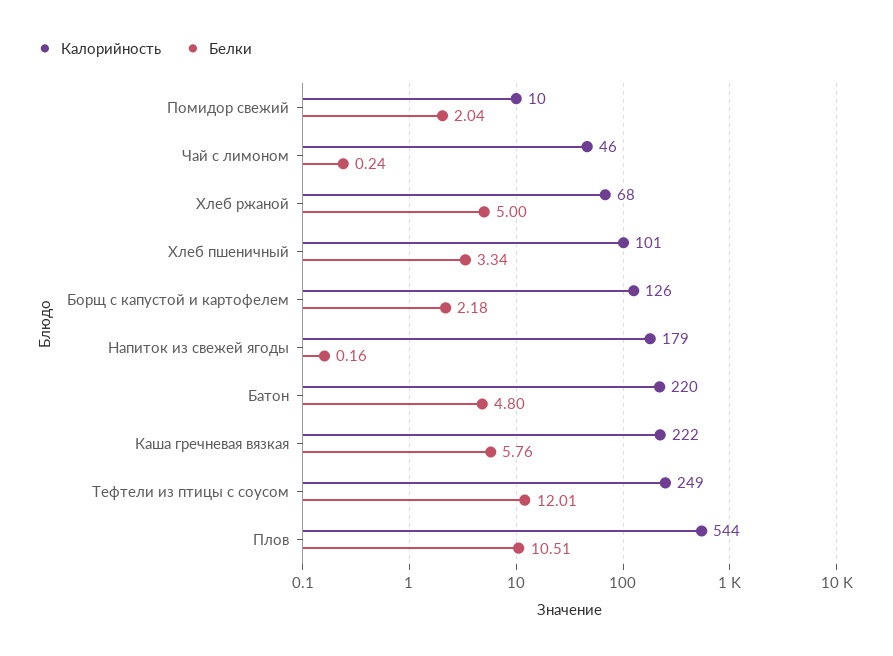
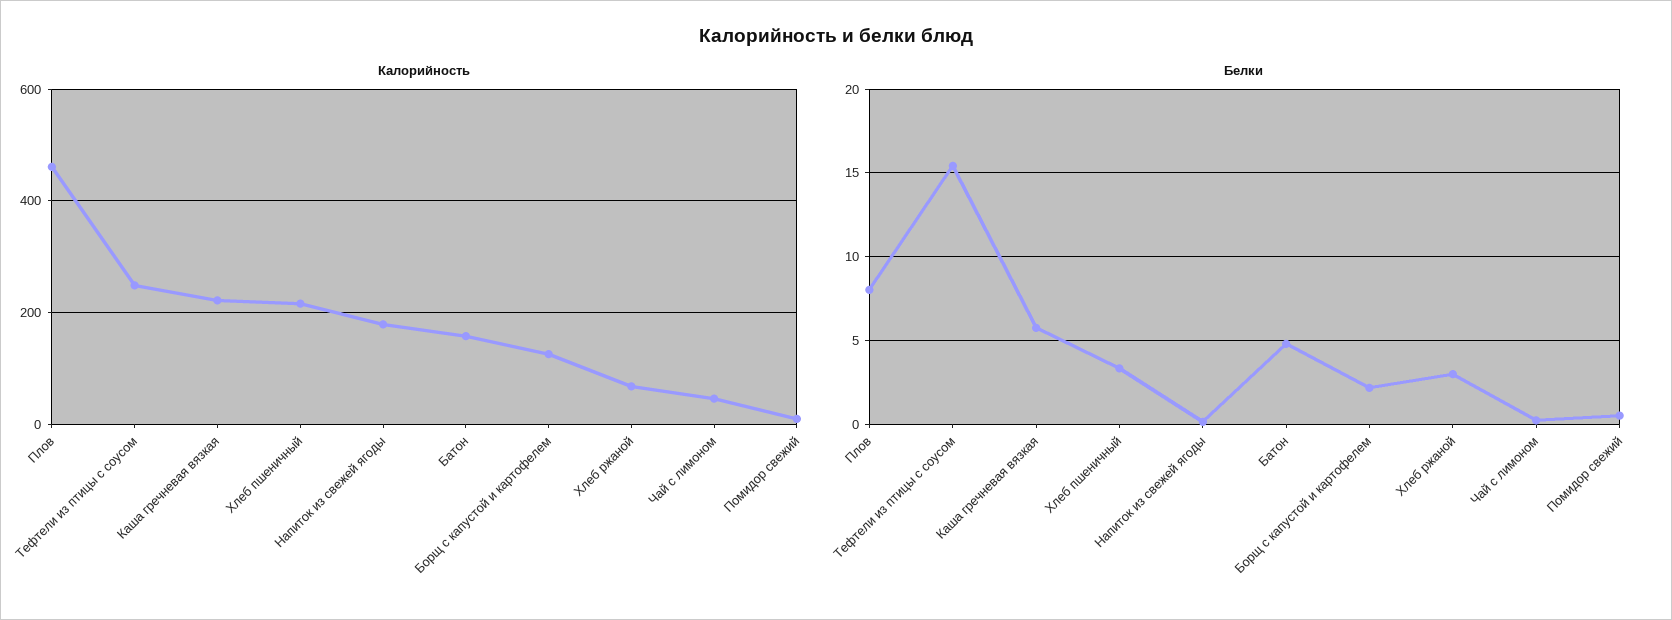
Белки, Помидор свежий: 2.04 -> 0.5
Белки, Хлеб ржаной: 5 -> 3
Калорийность, Хлеб пшеничный: 101 -> 220
Калорийность, Батон: 220 -> 160
Белки, Тефтели из птицы с соусом: 12.01 -> 15.5
Калорийность, Плов: 544 -> 460
Белки, Плов: 10.51 -> 8

